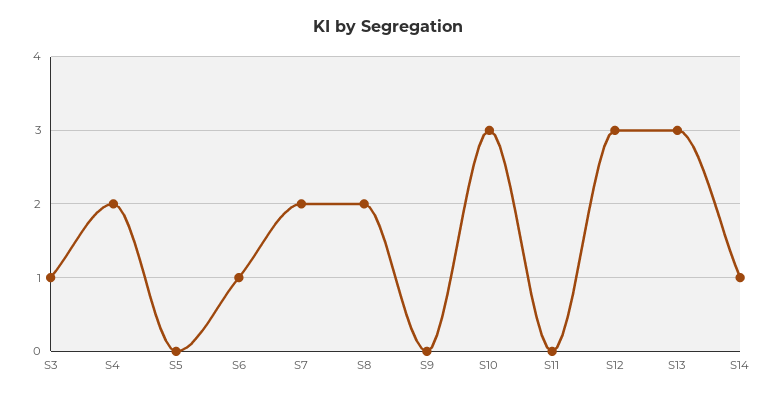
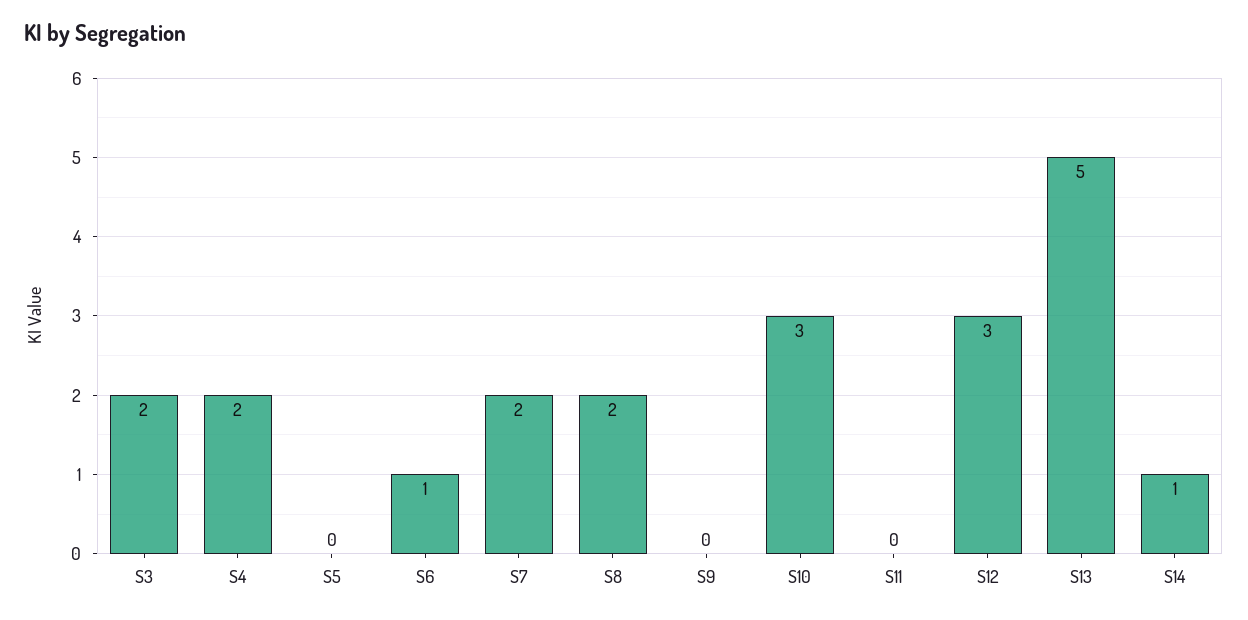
S3: 1 -> 2
S13: 3 -> 5

